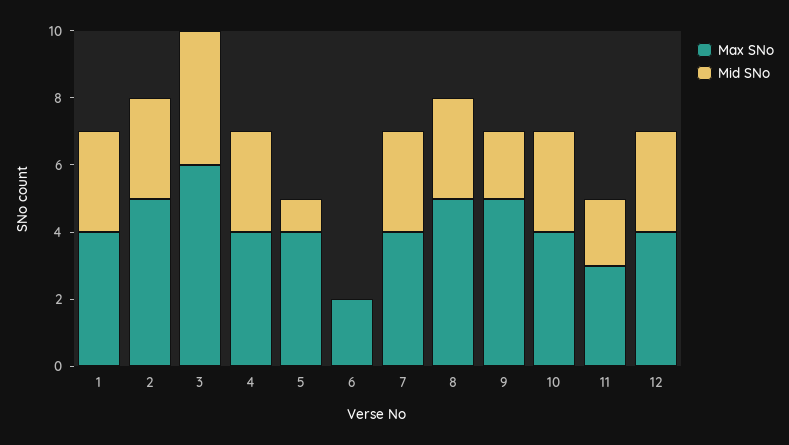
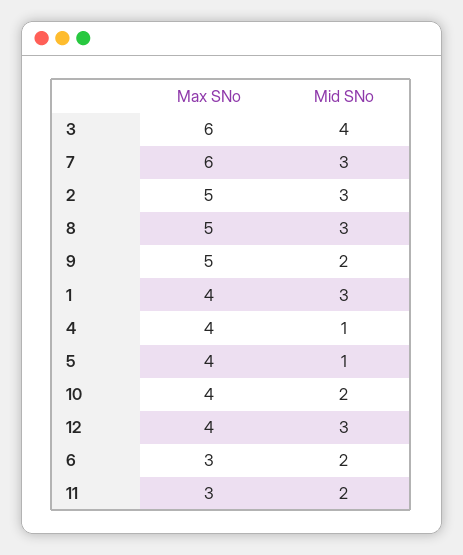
Mid SNo, 4: 3 -> 1
Max SNo, 6: 2 -> 3
Mid SNo, 6: 0 -> 2
Max SNo, 7: 4 -> 6
Mid SNo, 10: 3 -> 2

